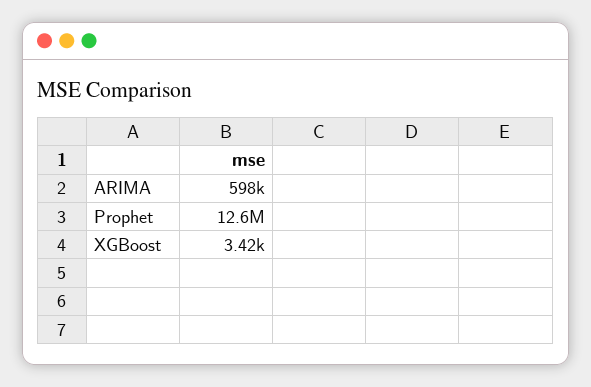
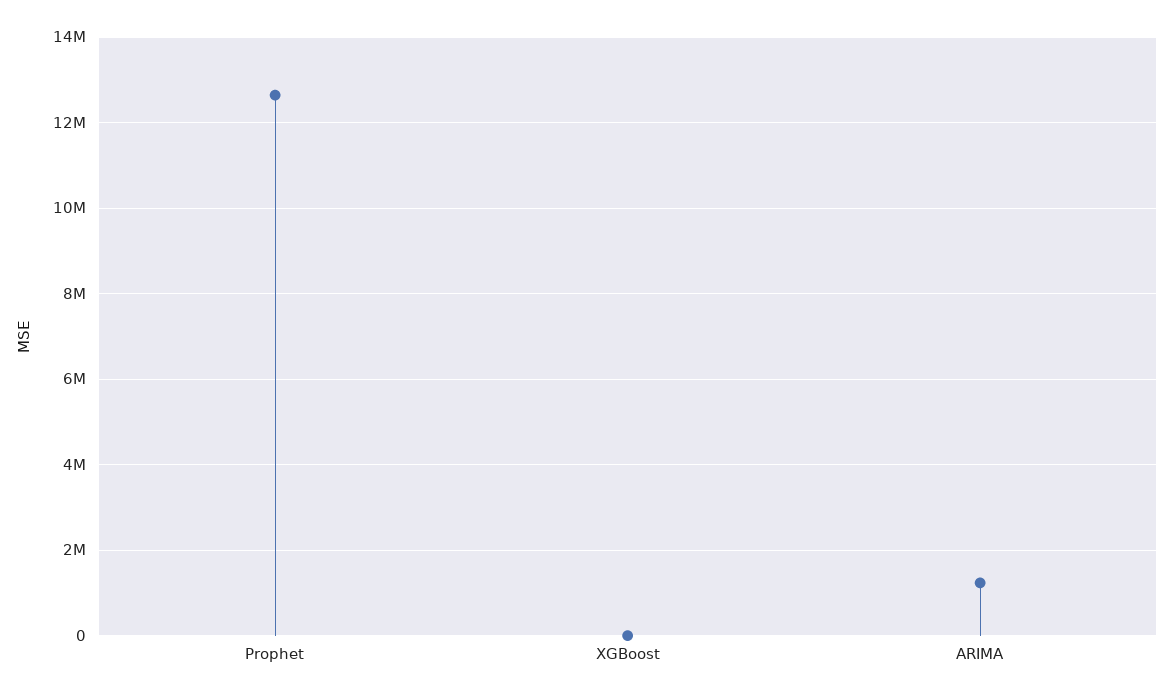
ARIMA: 598000 -> 1200000

